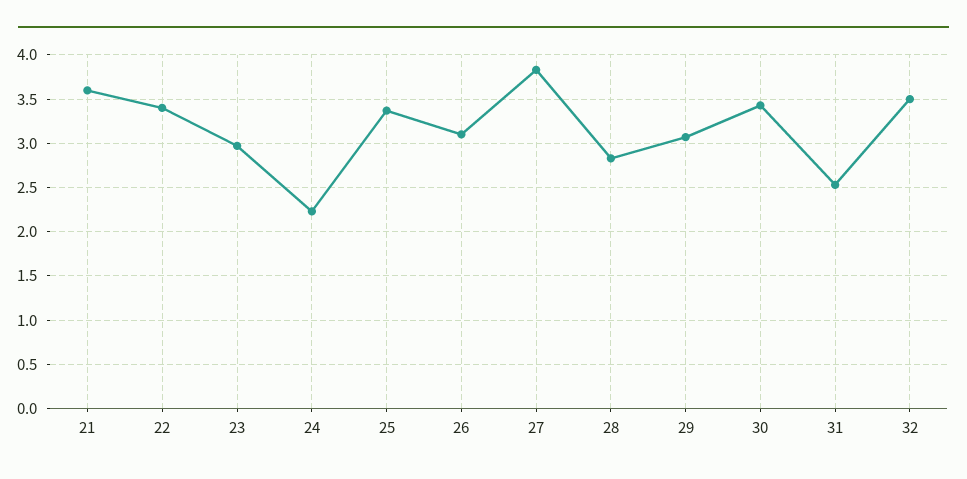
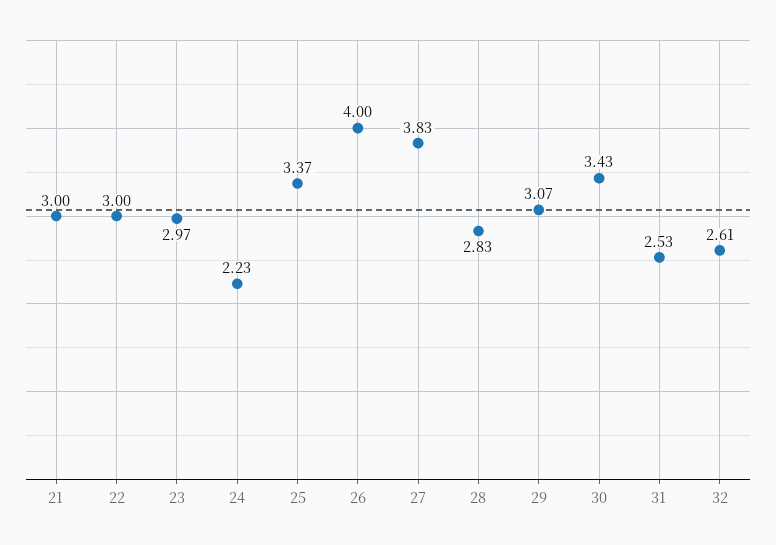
21: 3.6 -> 3
22: 3.4 -> 3
26: 3.1 -> 4
32: 3.5 -> 2.61

